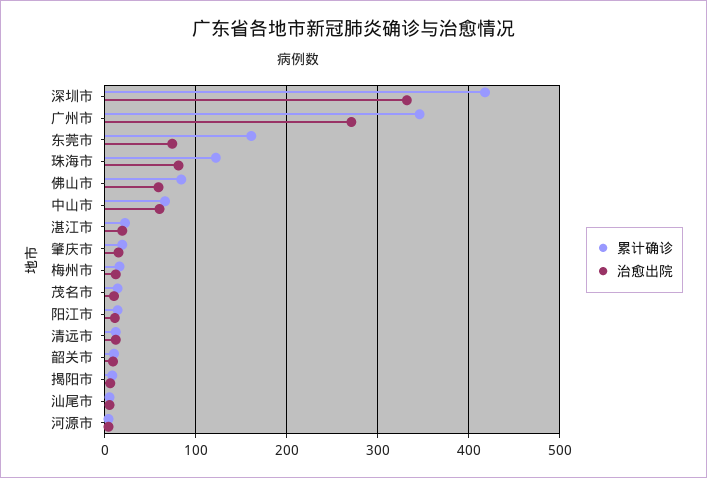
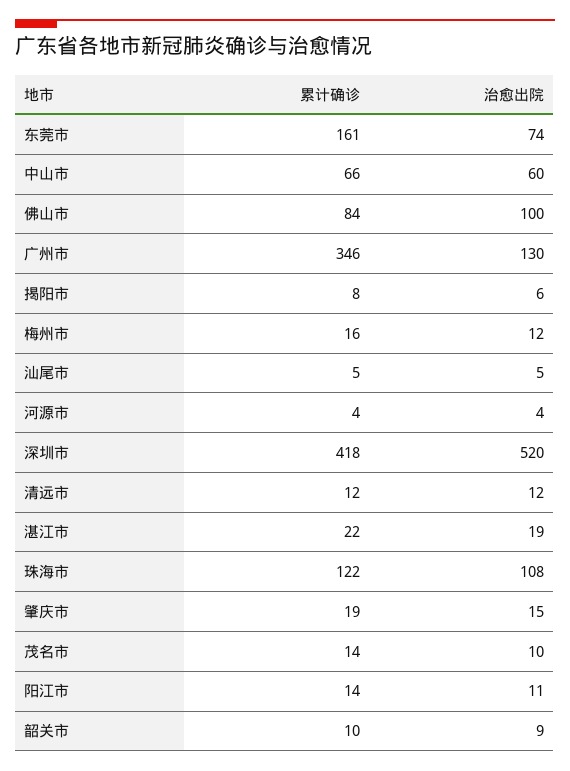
治愈出院, 深圳市: 330 -> 520
治愈出院, 广州市: 270 -> 130
治愈出院, 珠海市: 80 -> 108
治愈出院, 佛山市: 60 -> 100

